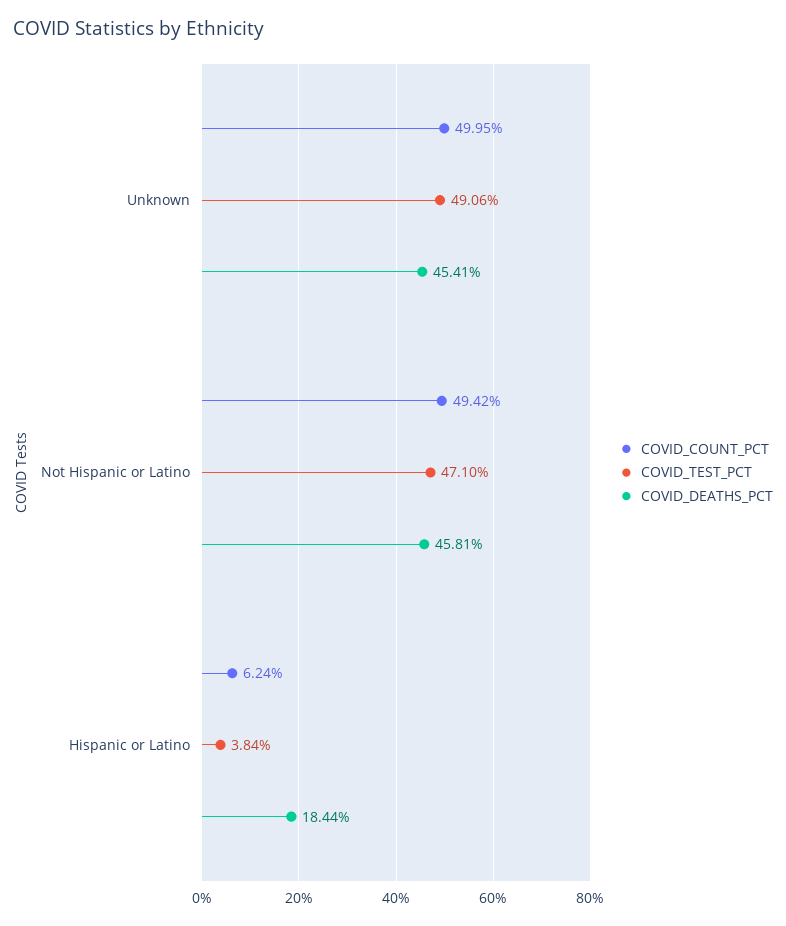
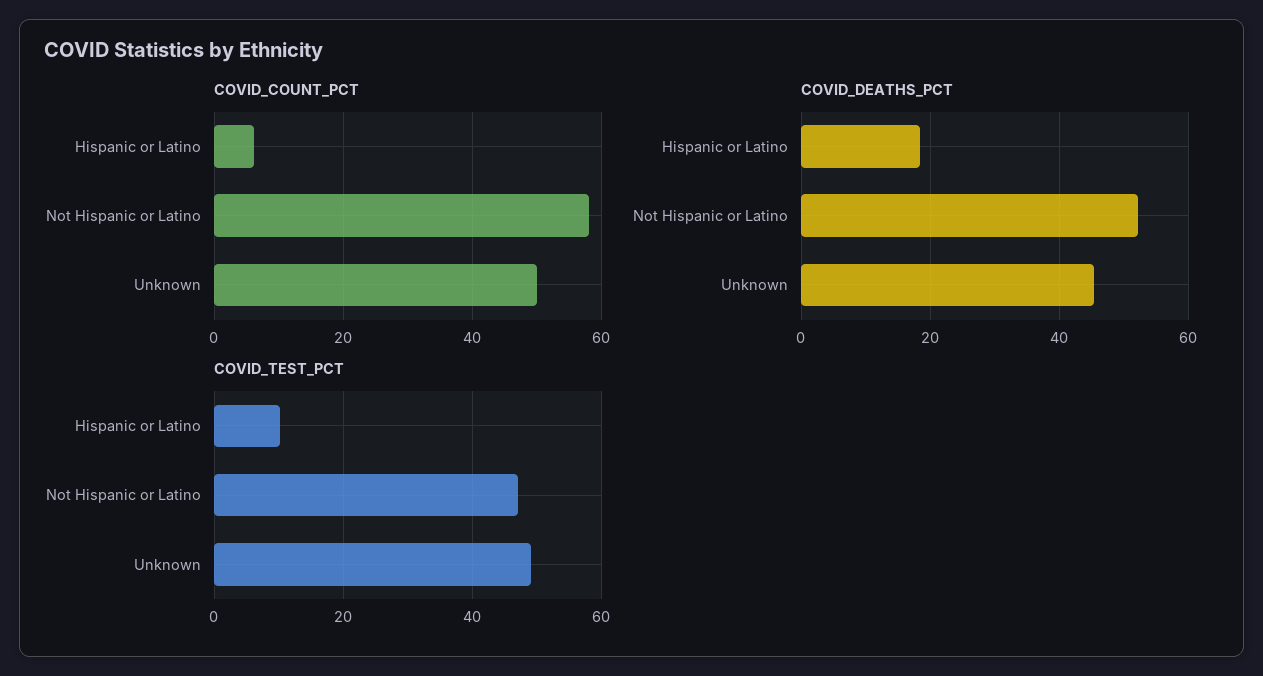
COVID_COUNT_PCT, Not Hispanic or Latino: 49.42 -> 58
COVID_DEATHS_PCT, Not Hispanic or Latino: 45.81 -> 52
COVID_TEST_PCT, Hispanic or Latino: 3.84 -> 10

